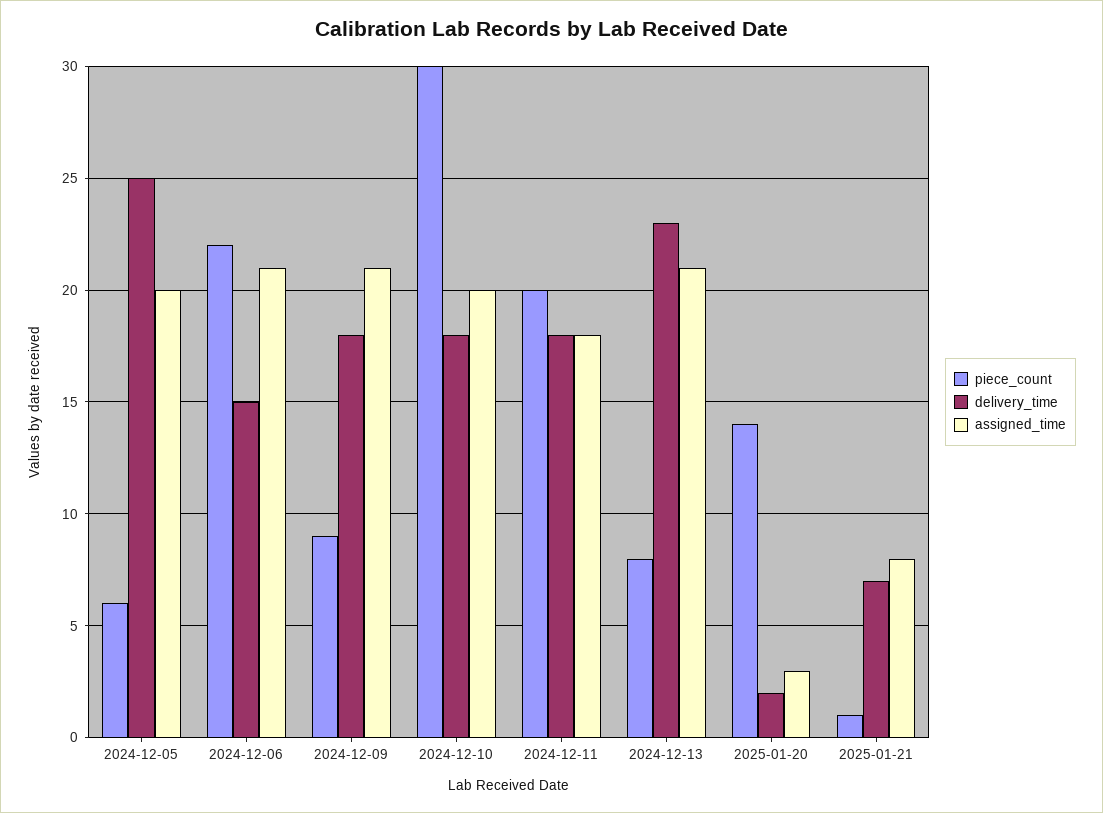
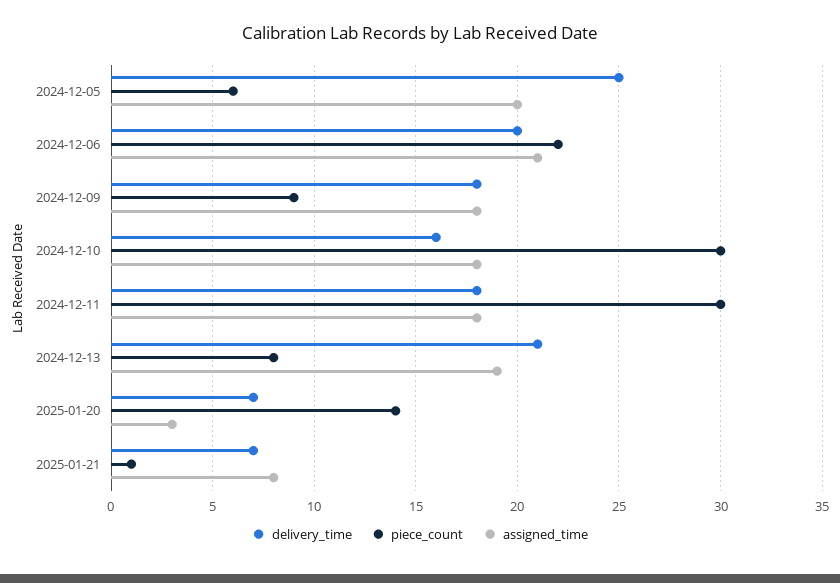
delivery_time, 2024-12-06: 15 -> 20
assigned_time, 2024-12-09: 21 -> 18
delivery_time, 2024-12-10: 18 -> 16
assigned_time, 2024-12-10: 20 -> 18
piece_count, 2024-12-11: 20 -> 30
delivery_time, 2024-12-13: 23 -> 21
assigned_time, 2024-12-13: 21 -> 19
delivery_time, 2025-01-20: 2 -> 7

